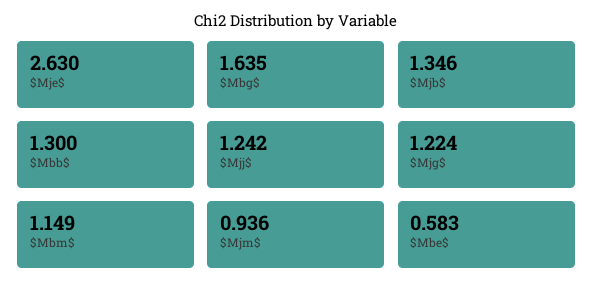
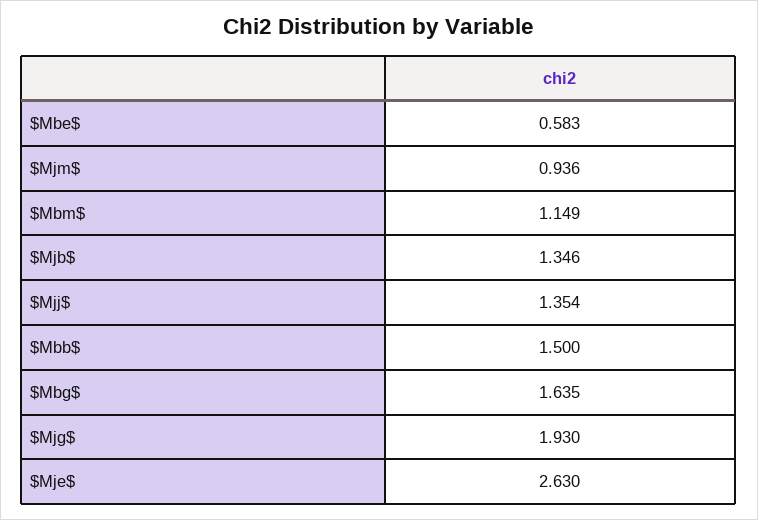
$Mbb$: 1.3 -> 1.5
$Mjj$: 1.242 -> 1.354
$Mjg$: 1.224 -> 1.93

